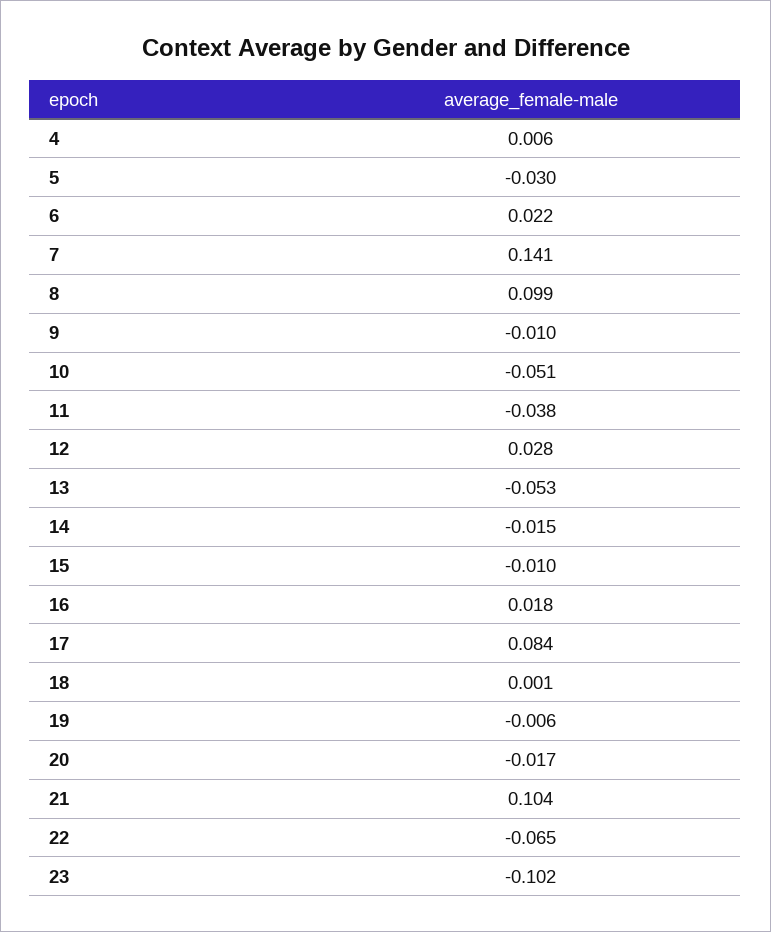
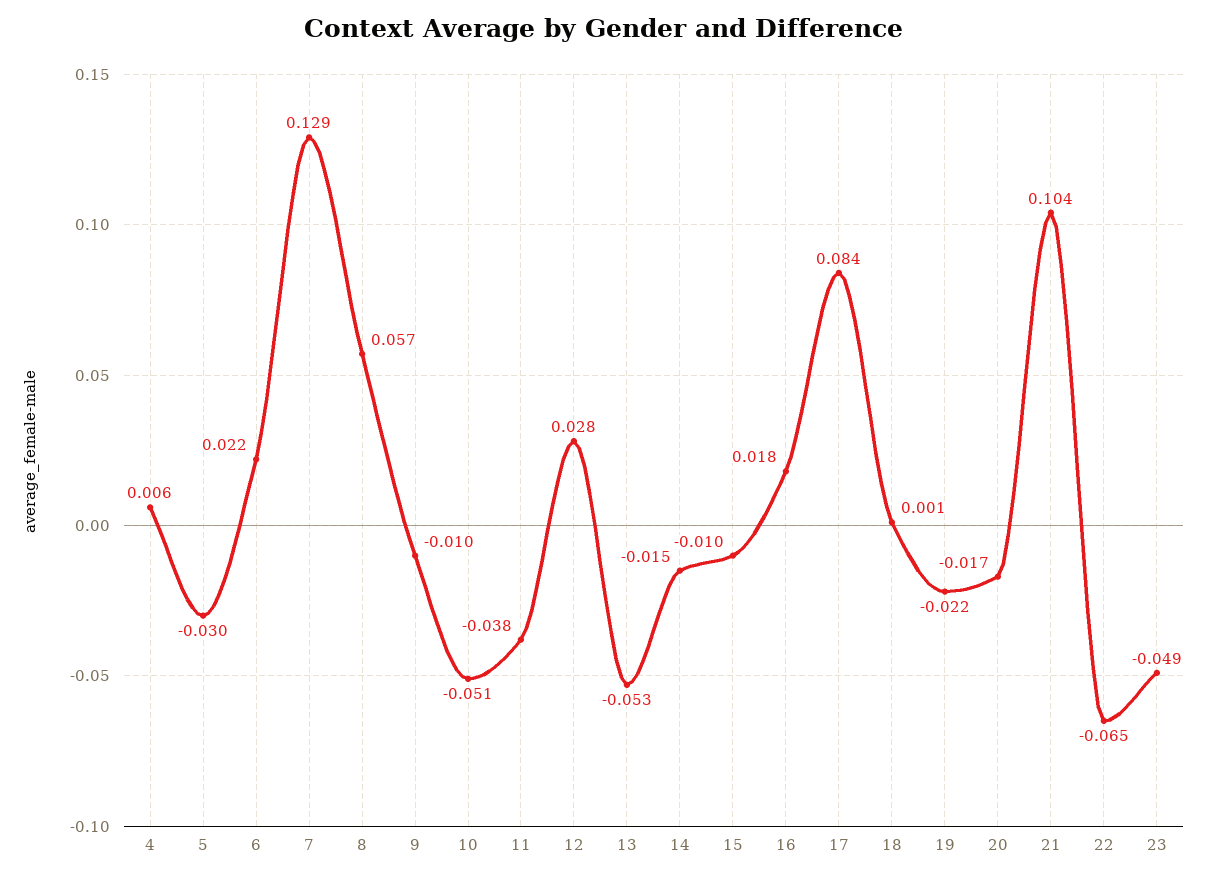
7: 0.141 -> 0.129
8: 0.099 -> 0.057
19: -0.006 -> -0.022
23: -0.102 -> -0.049

